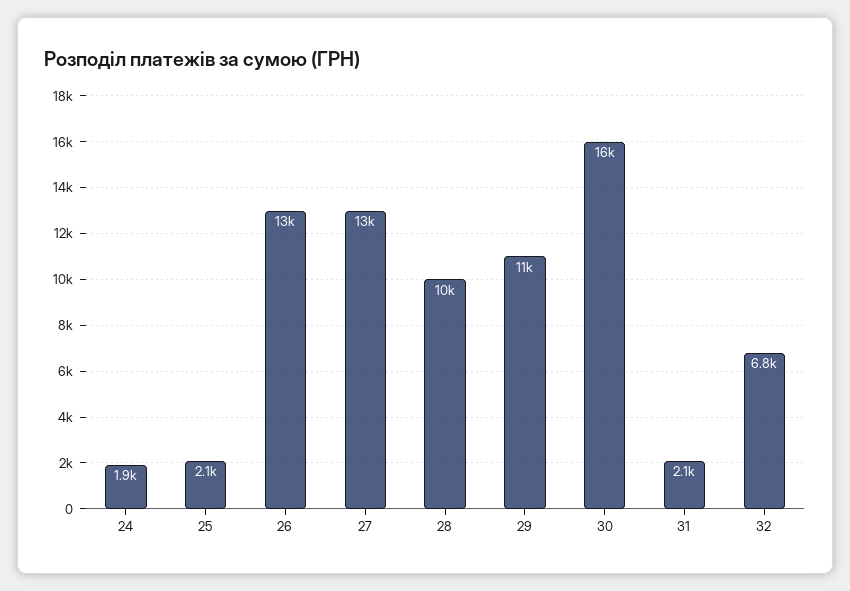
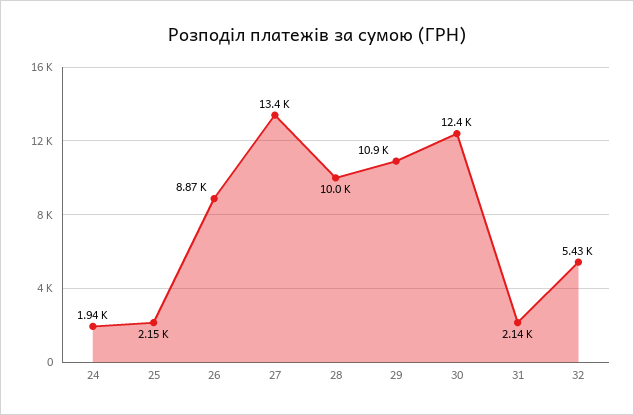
26: 13000 -> 8870
30: 16000 -> 12400
32: 6800 -> 5430

